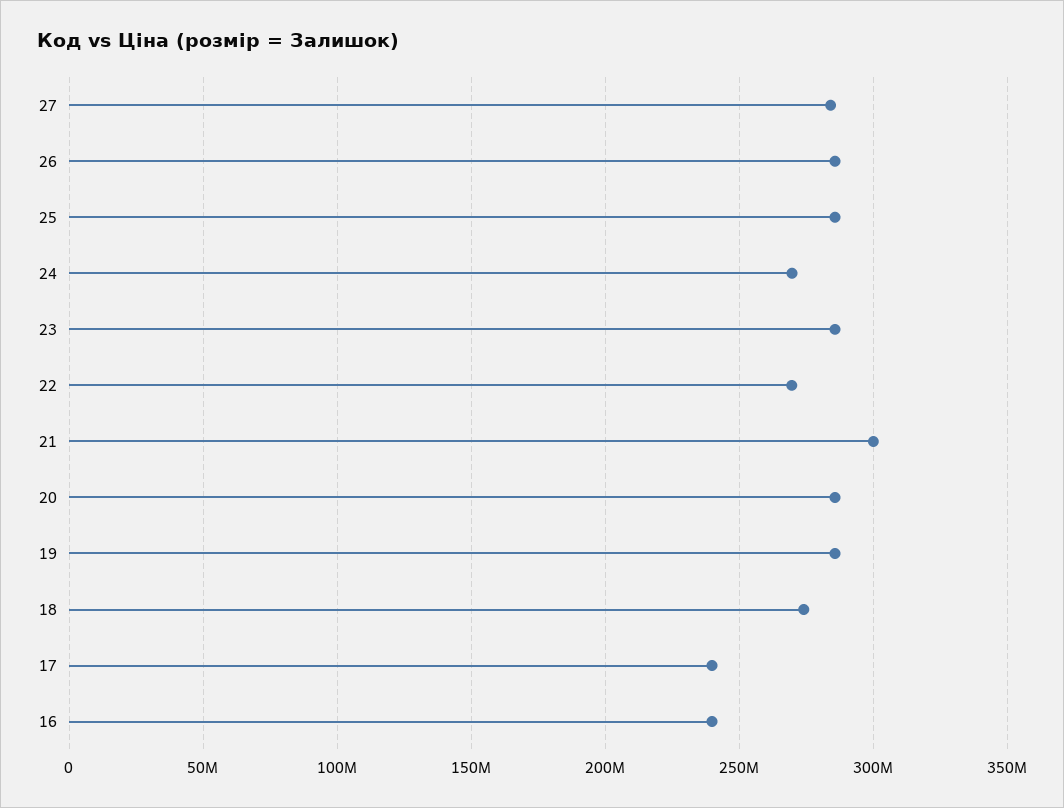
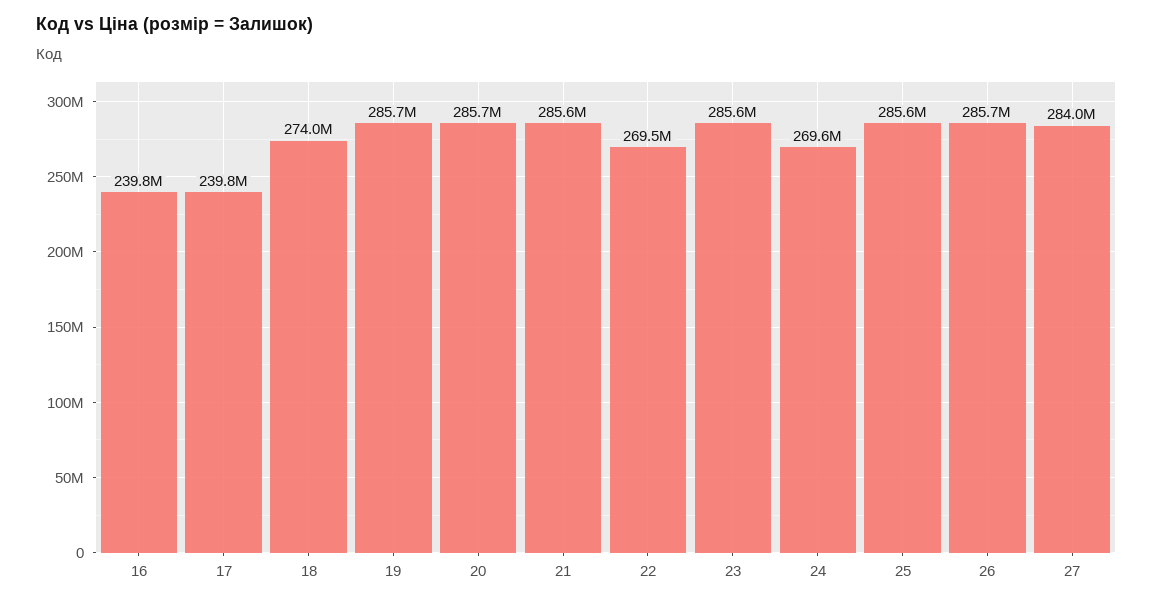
21: 300000000 -> 285600000

